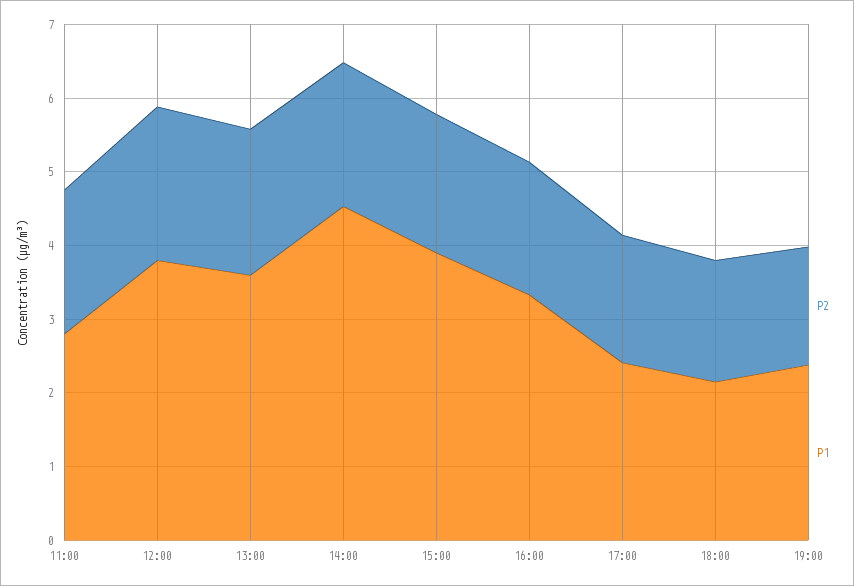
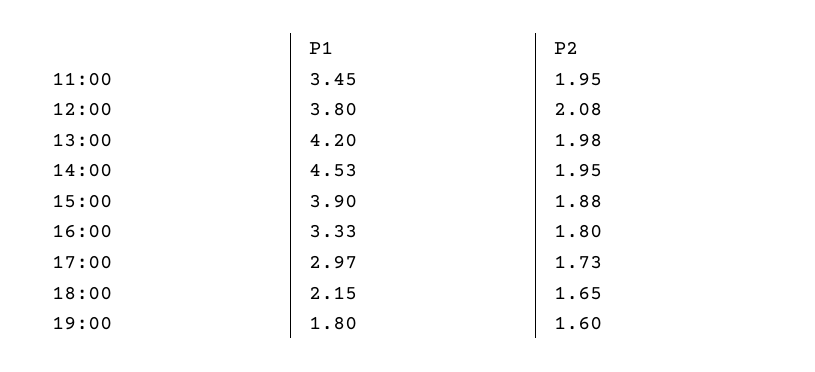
P1, 11:00: 2.8 -> 3.45
P1, 13:00: 3.6 -> 4.2
P1, 17:00: 2.4 -> 2.97
P1, 19:00: 2.4 -> 1.8

